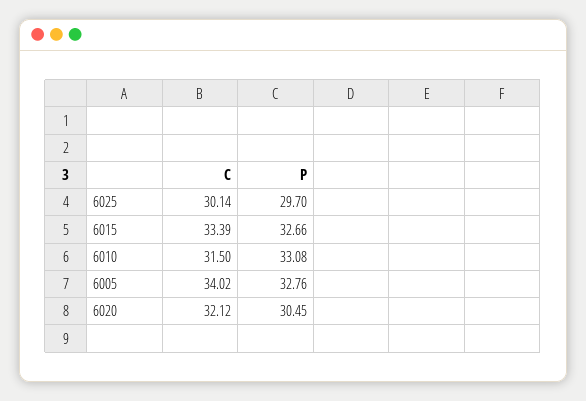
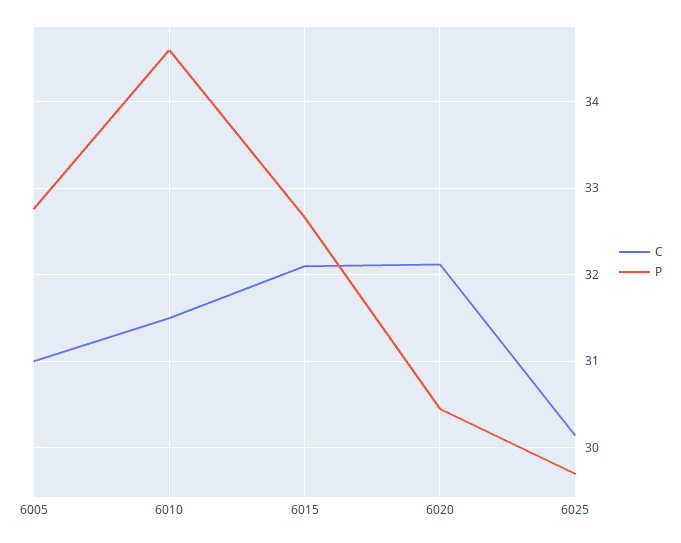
C, 6015: 33.39 -> 32.1
P, 6010: 33.08 -> 34.6
C, 6005: 34.02 -> 31

